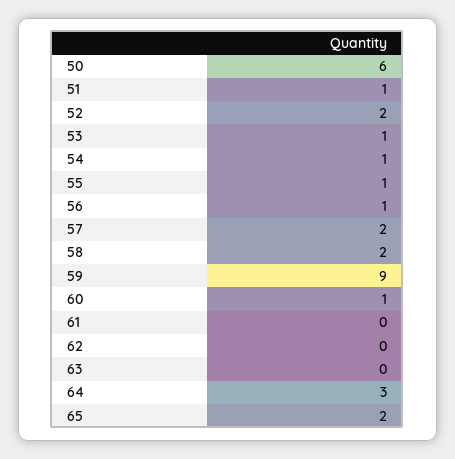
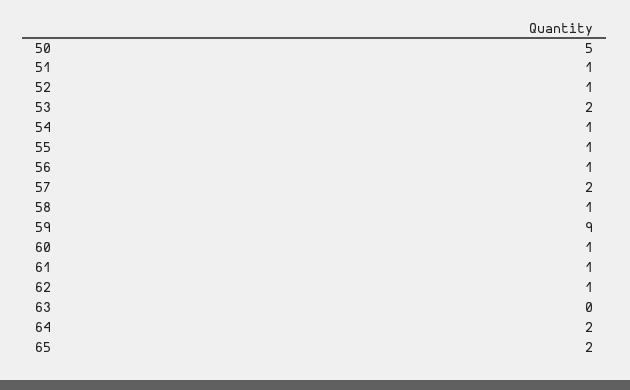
50: 6 -> 5
52: 2 -> 1
53: 1 -> 2
58: 2 -> 1
61: 0 -> 1
62: 0 -> 1
64: 3 -> 2

